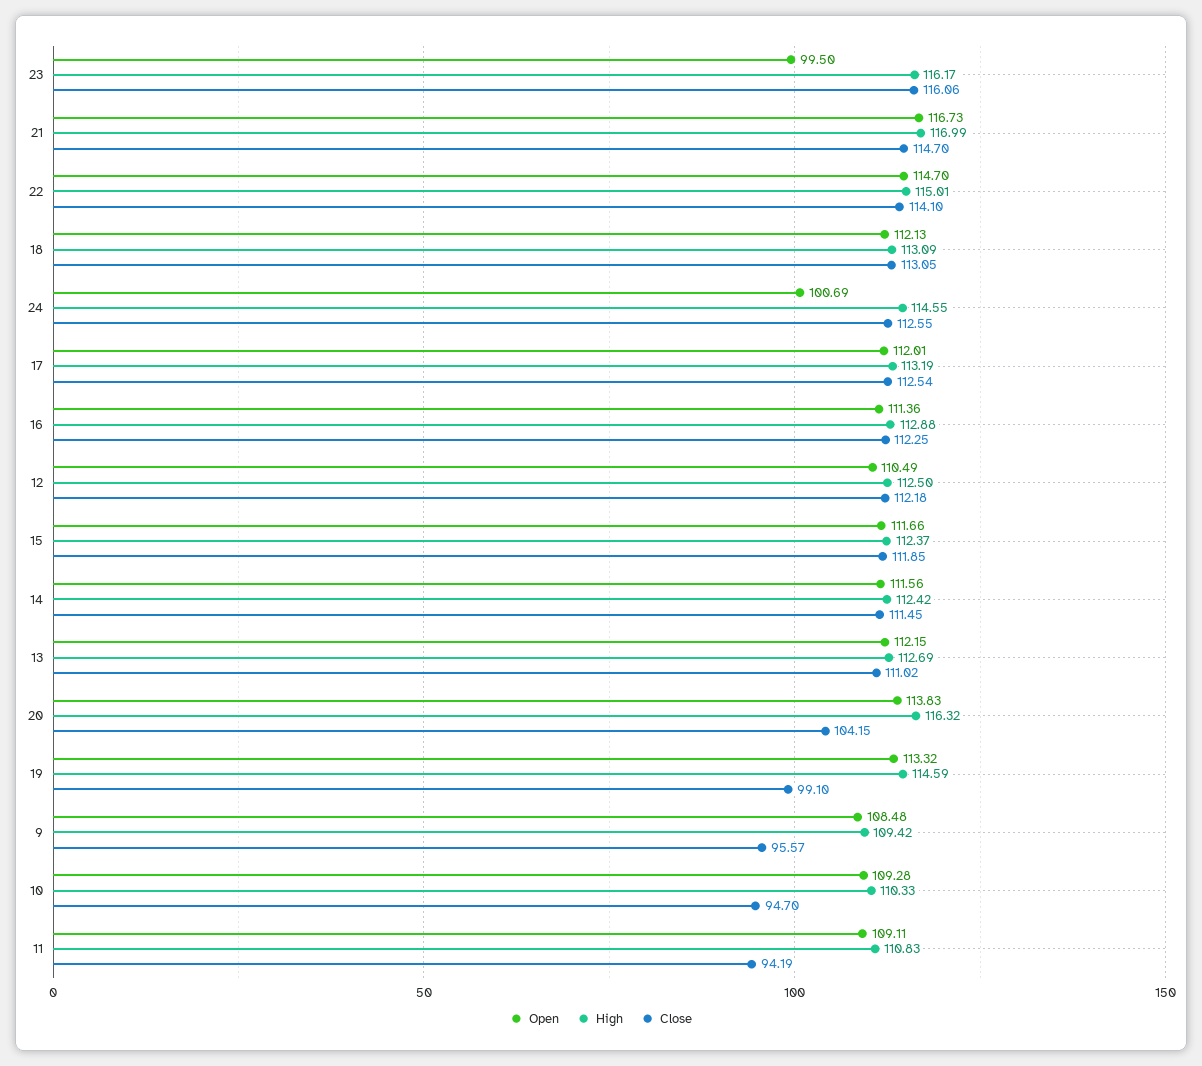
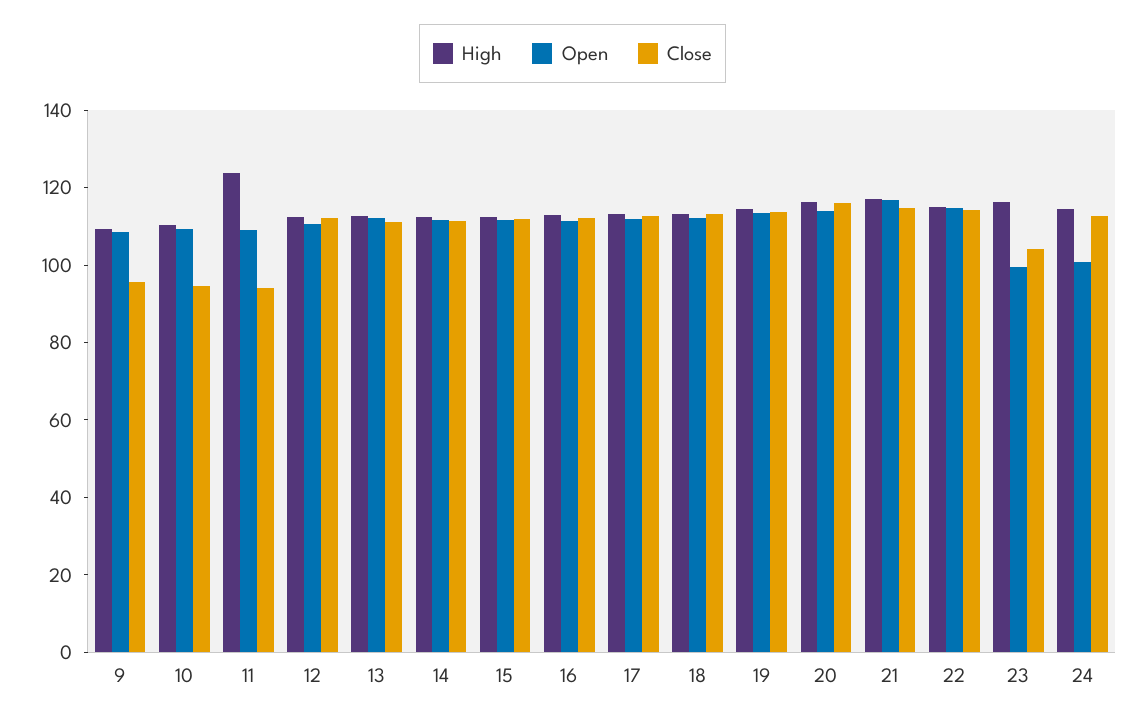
Close, 23: 116.06 -> 105
Close, 20: 104.15 -> 115
Close, 19: 99.1 -> 115
High, 11: 110.83 -> 125

